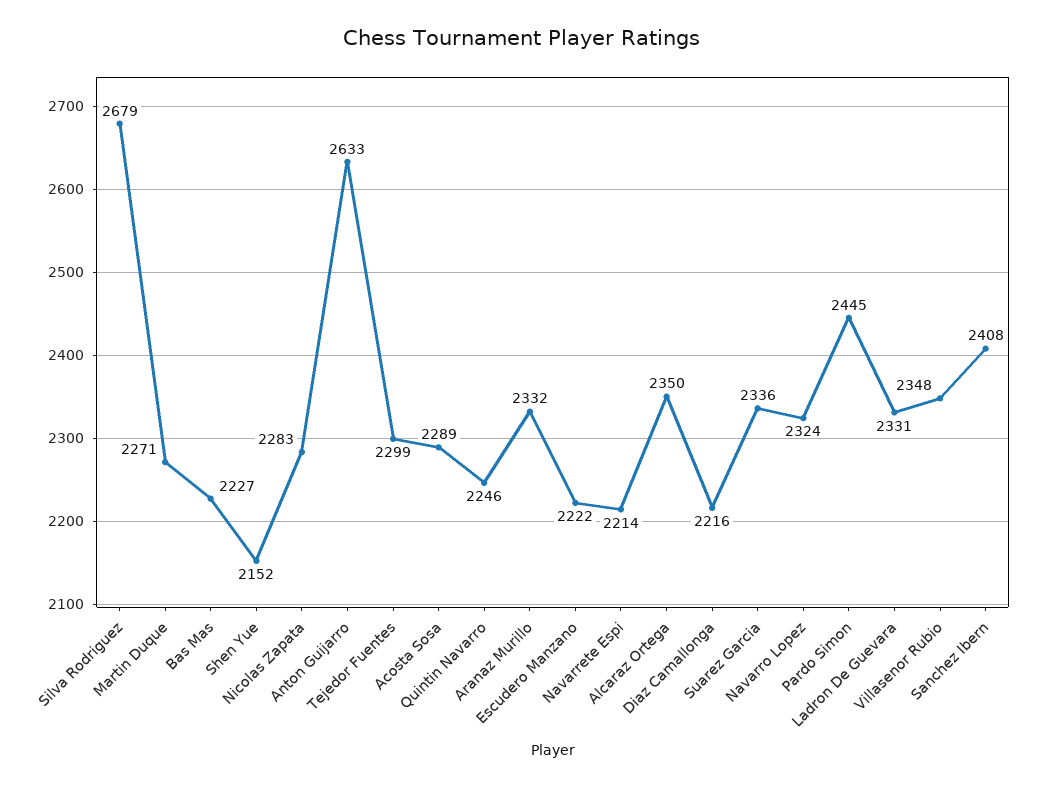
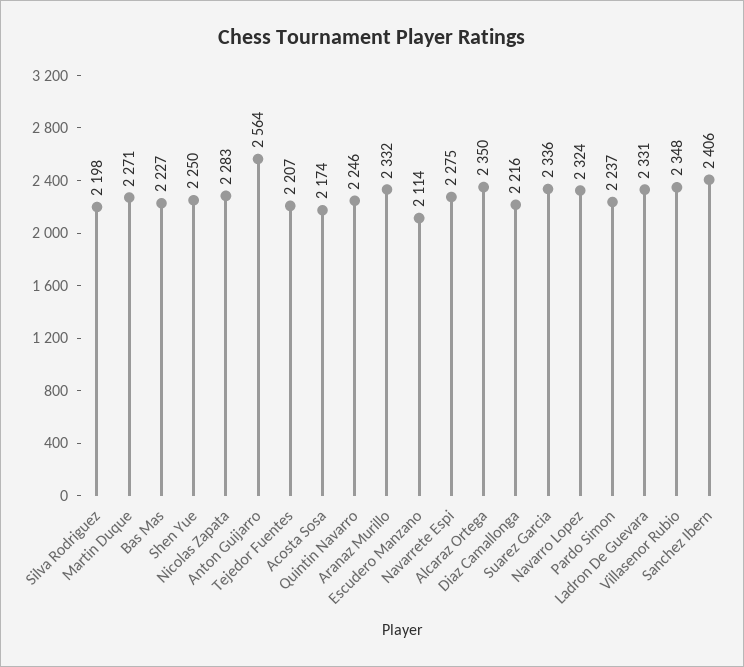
Silva Rodriguez: 2679 -> 2198
Shen Yue: 2152 -> 2250
Anton Guijarro: 2633 -> 2564
Tejedor Fuentes: 2299 -> 2207
Acosta Sosa: 2289 -> 2174
Escudero Manzano: 2222 -> 2114
Navarrete Espi: 2214 -> 2275
Pardo Simon: 2445 -> 2237
Sanchez Ibern: 2408 -> 2406

